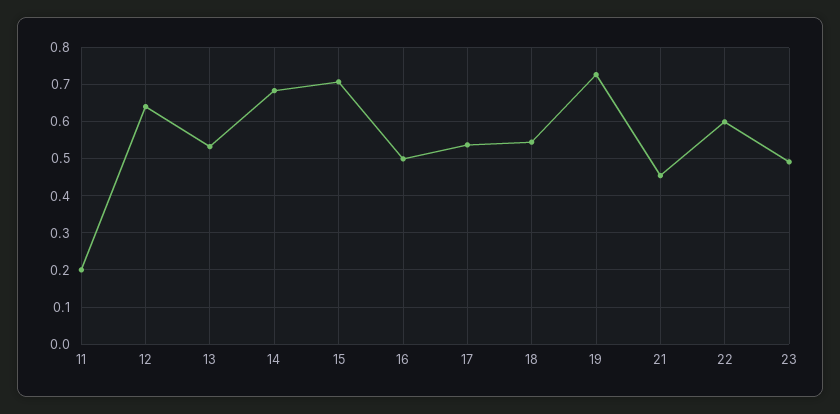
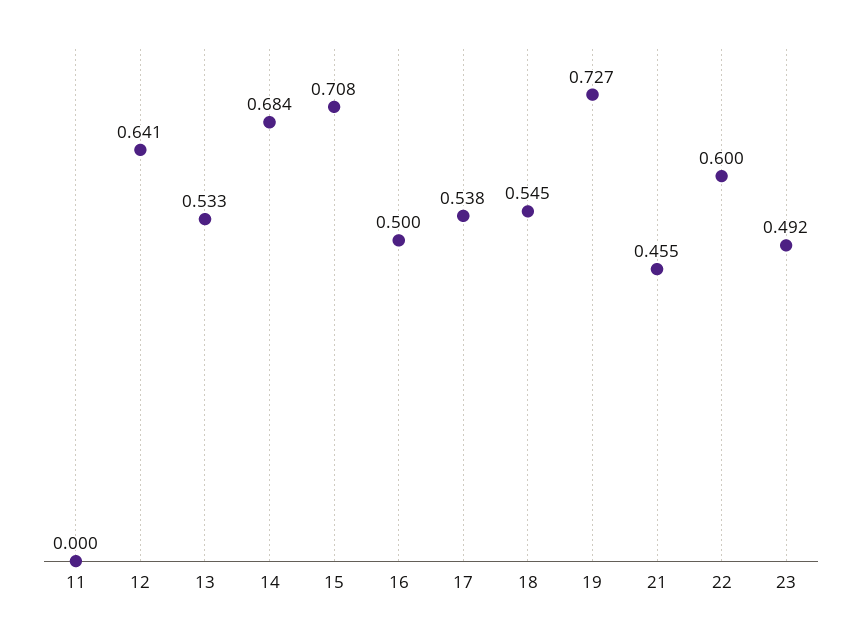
11: 0.2 -> 0

